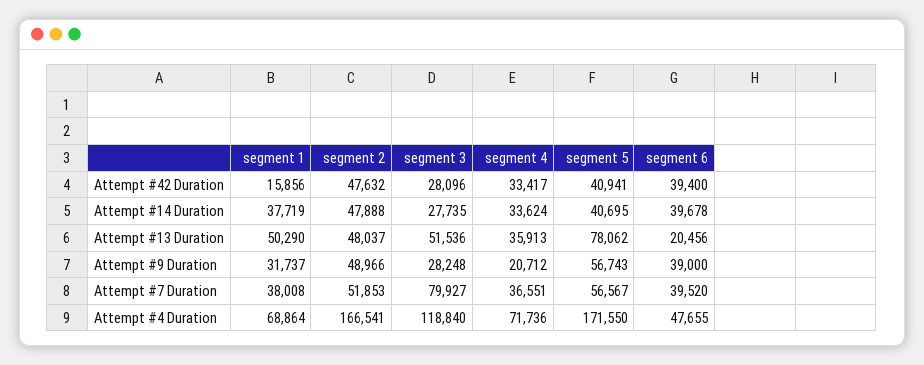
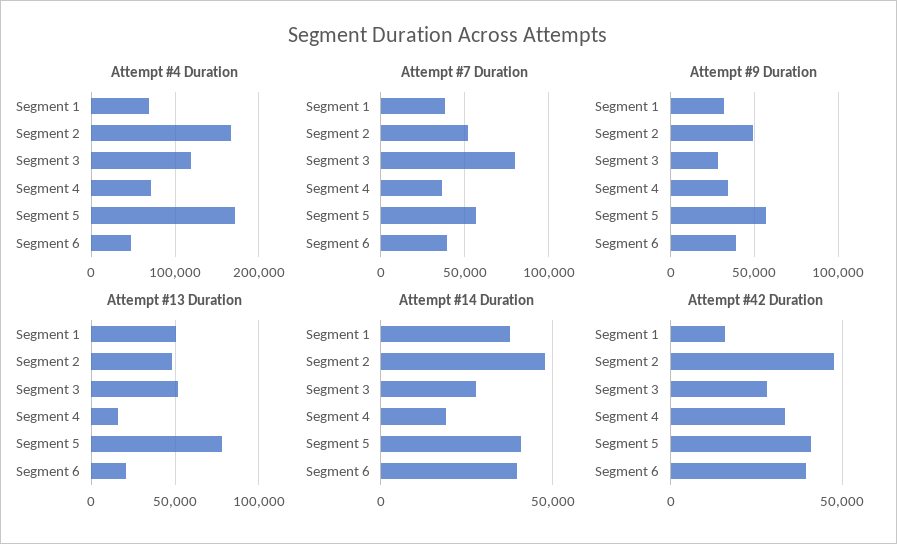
Attempt #14 Duration, segment 4: 33624 -> 20000
Attempt #13 Duration, segment 4: 35913 -> 15000
Attempt #9 Duration, segment 4: 20712 -> 35000

